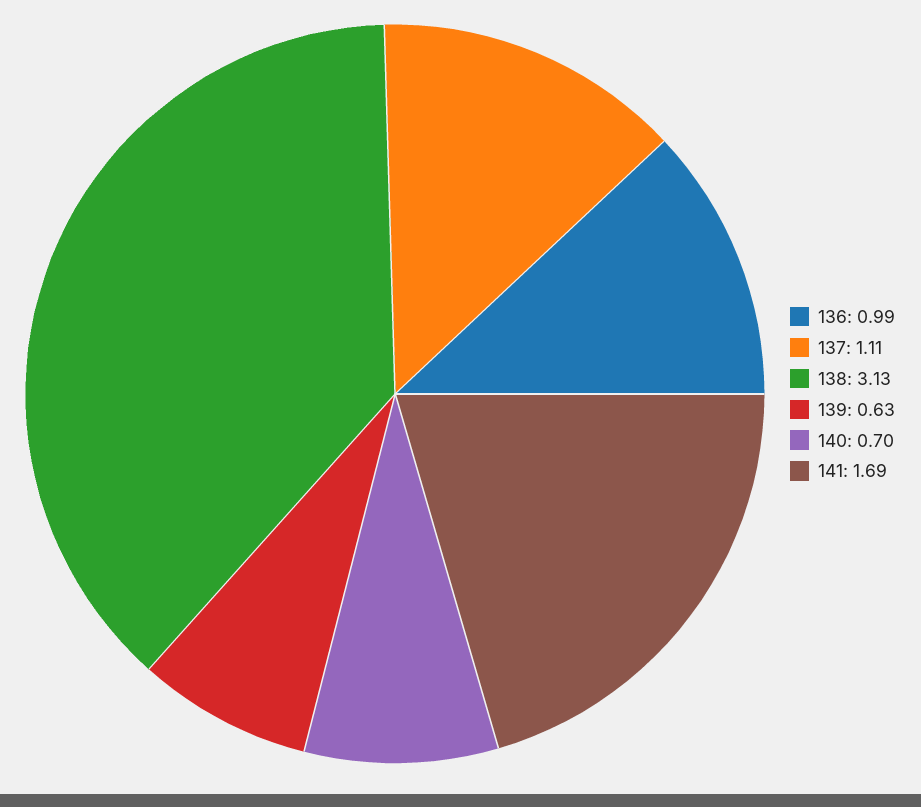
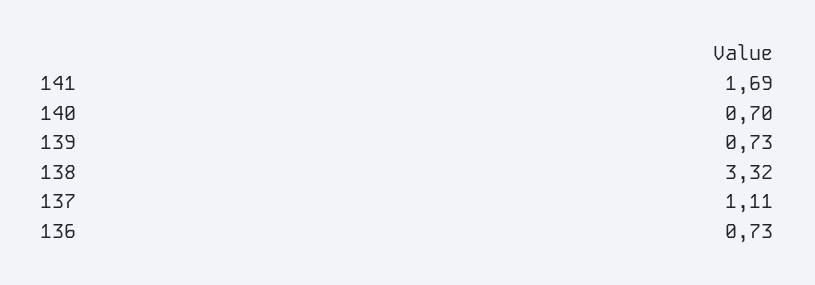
136: 0.99 -> 0.73
138: 3.13 -> 3.32
139: 0.63 -> 0.73

